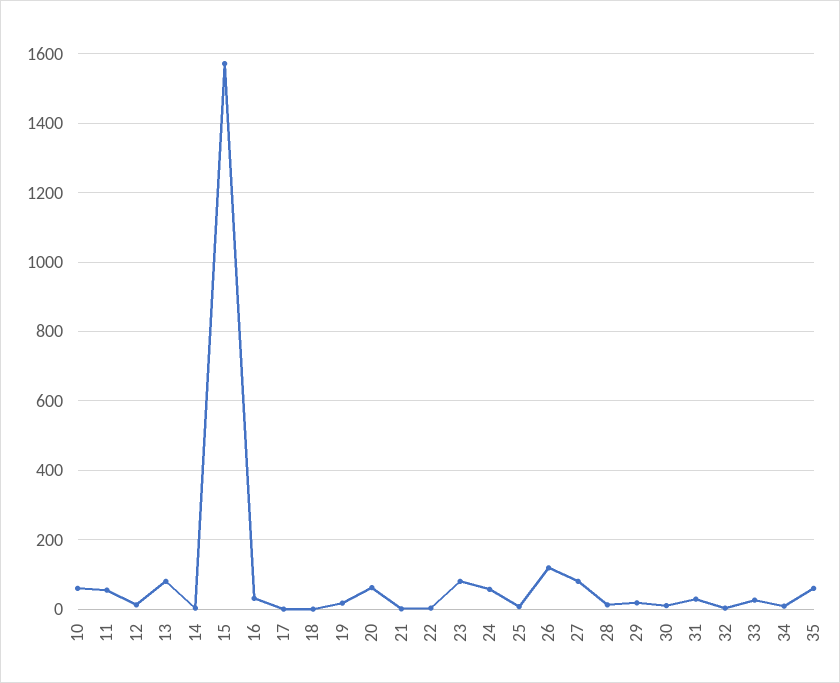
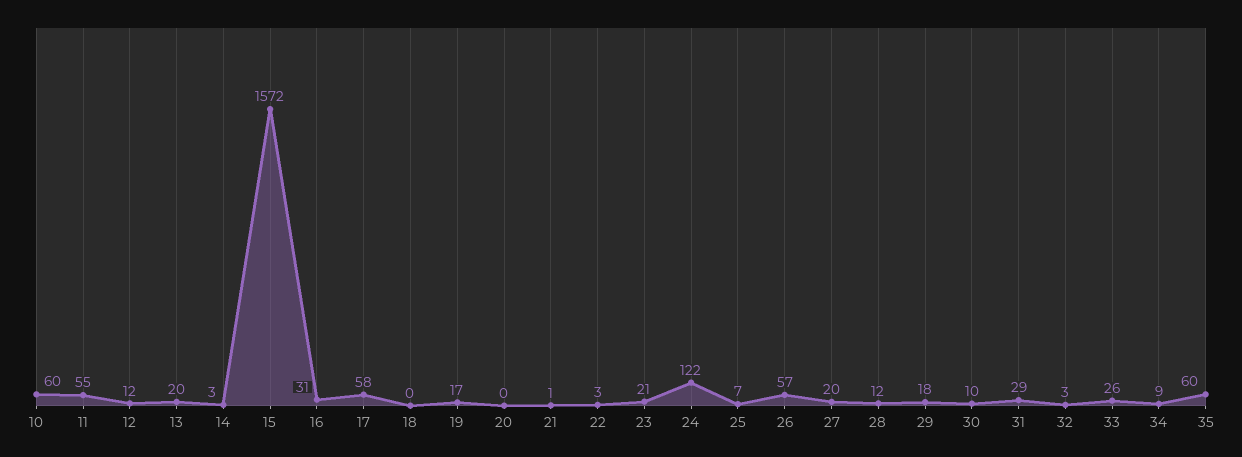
13: 80 -> 20
17: 0 -> 58
20: 60 -> 0
23: 80 -> 21
24: 60 -> 122
26: 120 -> 57
27: 80 -> 20

